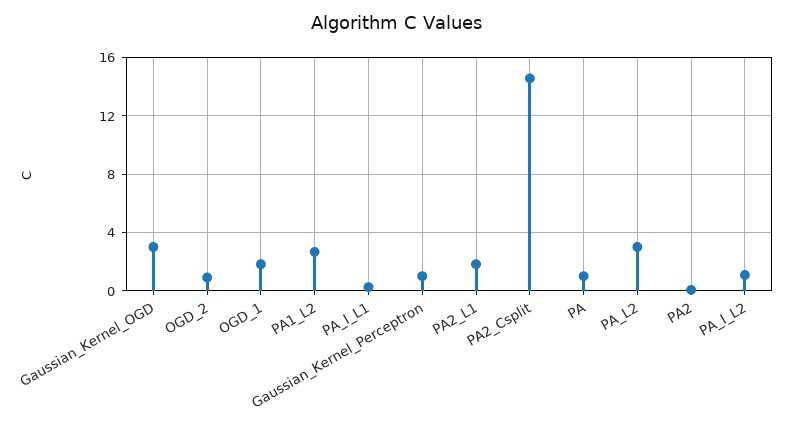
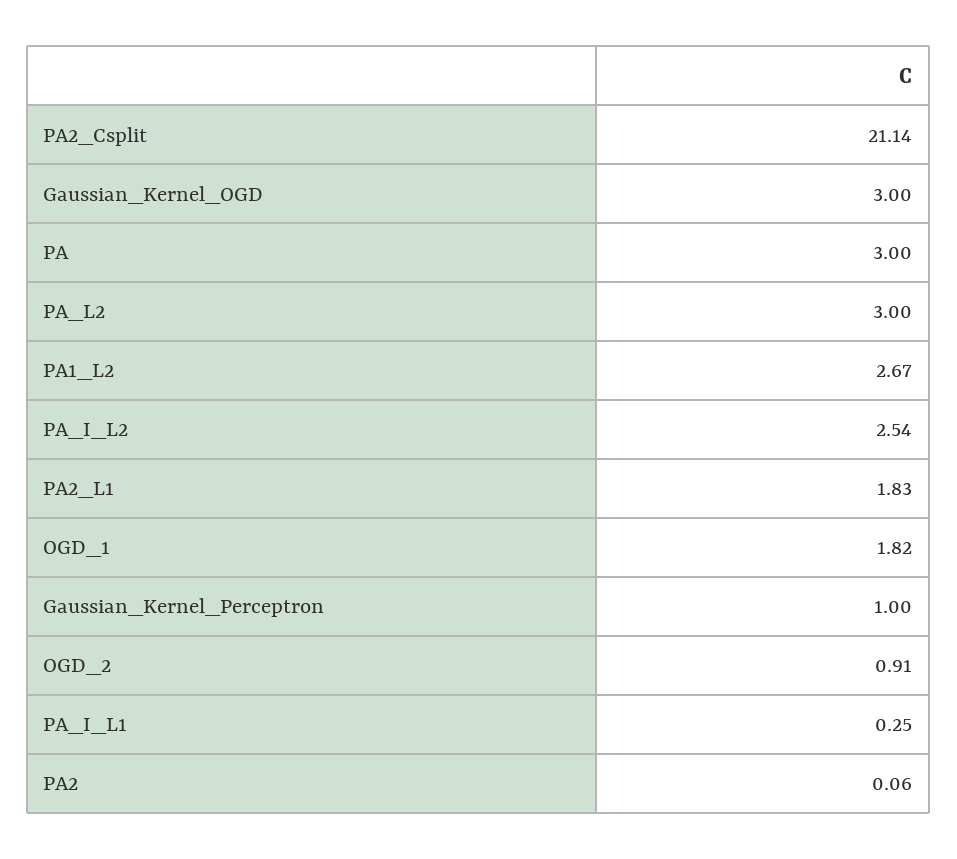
PA2_Csplit: 14.5 -> 21.14
PA: 1 -> 3
PA_I_L2: 1 -> 2.54

